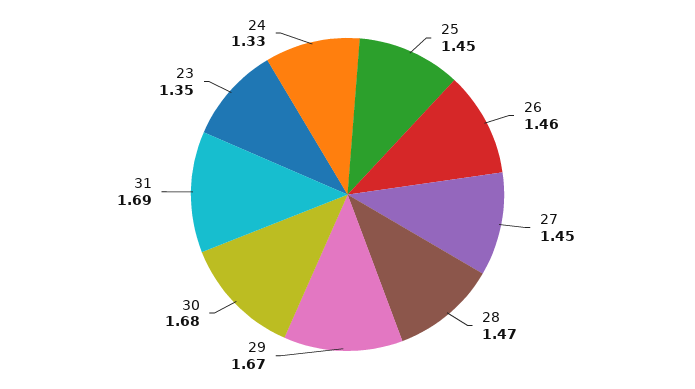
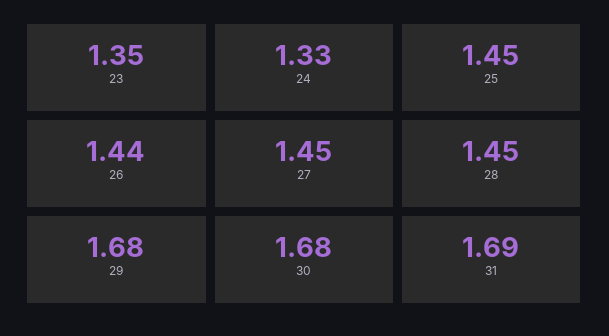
26: 1.46 -> 1.44
28: 1.47 -> 1.45
29: 1.67 -> 1.68

